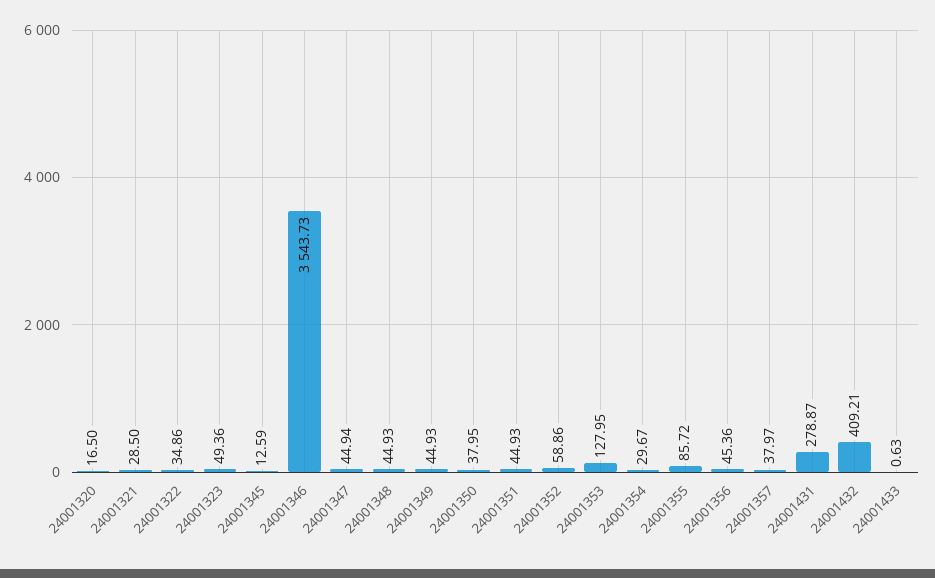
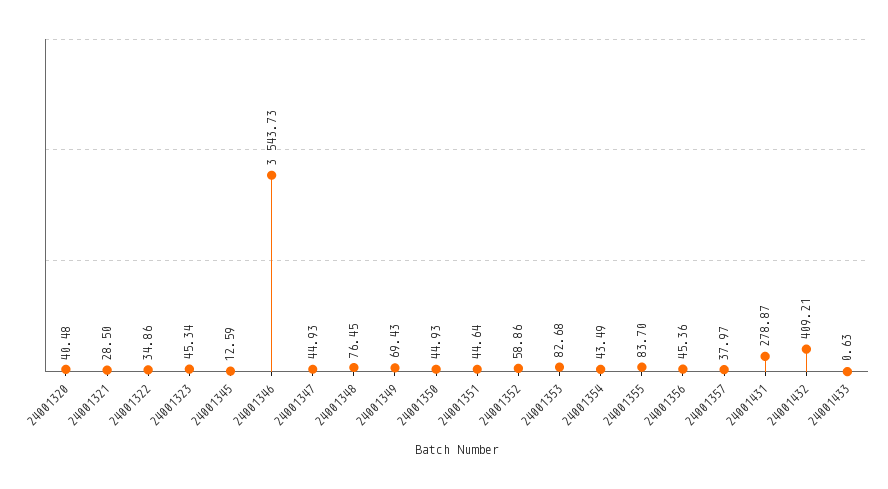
24001320: 16.5 -> 40.48
24001323: 49.36 -> 45.34
24001347: 44.94 -> 44.93
24001348: 44.93 -> 76.45
24001349: 44.93 -> 69.43
24001350: 37.95 -> 44.93
24001351: 44.93 -> 44.64
24001353: 127.95 -> 82.68
24001354: 29.67 -> 43.49
24001355: 85.72 -> 83.7

